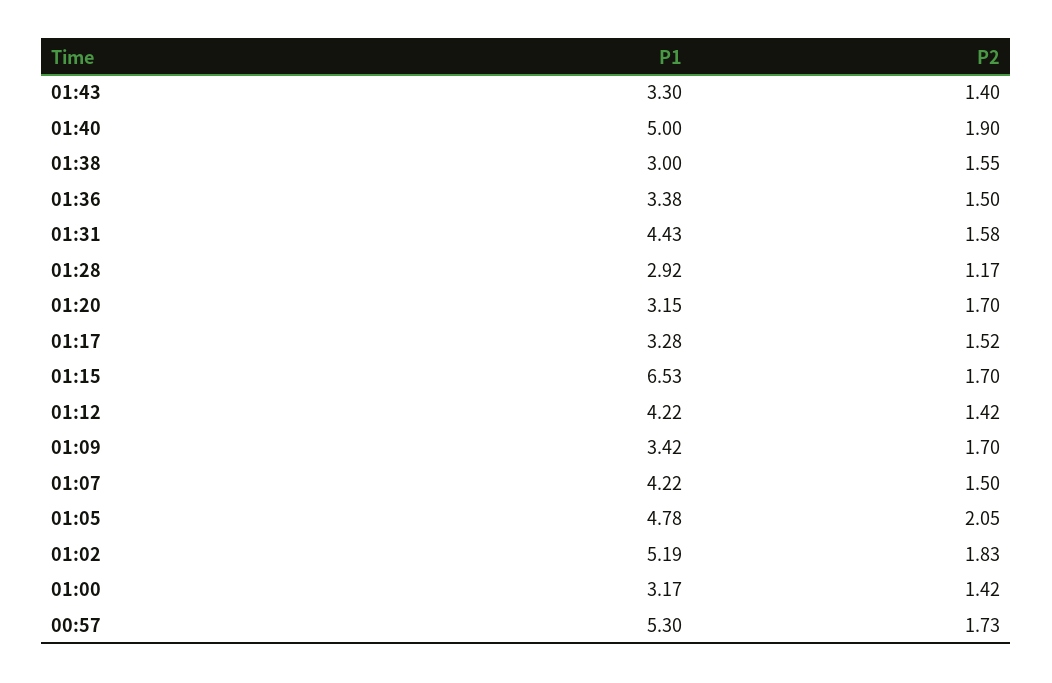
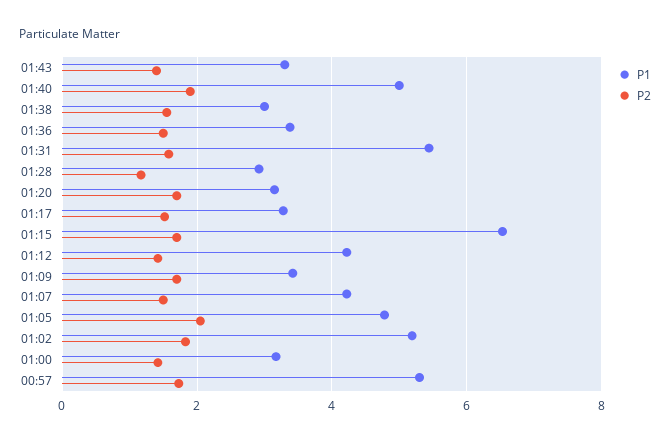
P1, 01:31: 4.43 -> 5.4

